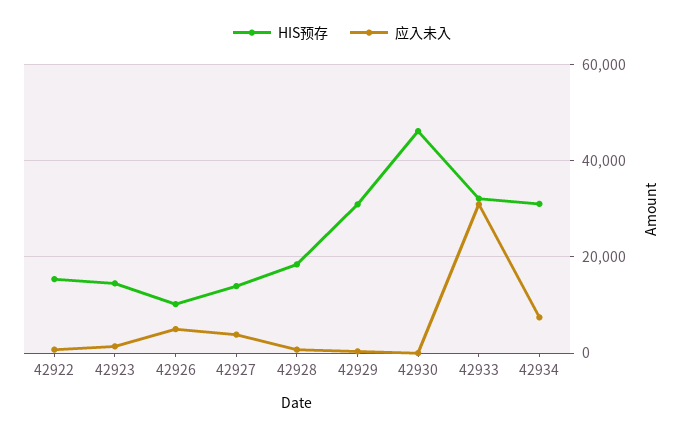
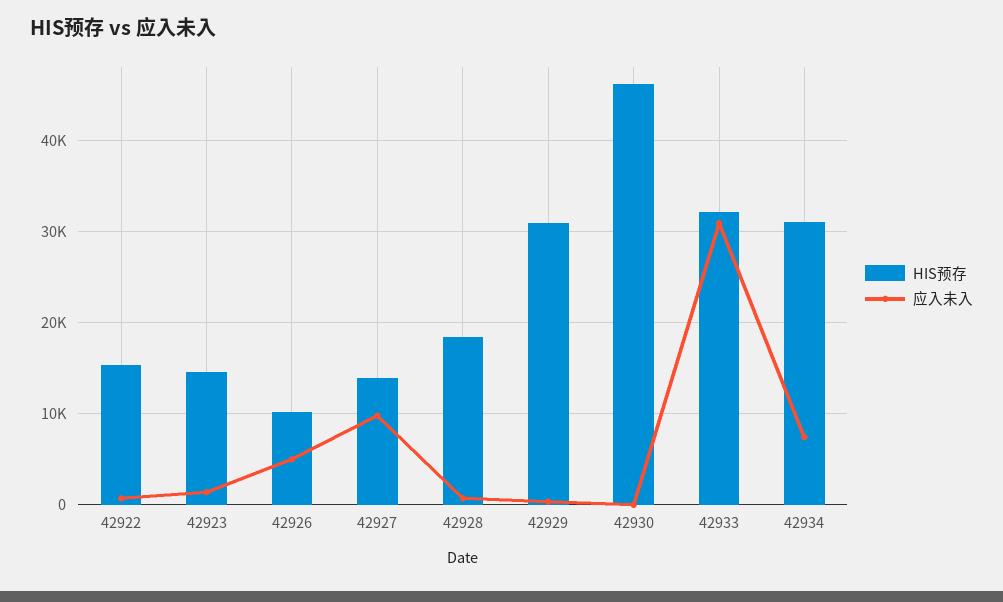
应入未入, 42927: 4000 -> 10000

